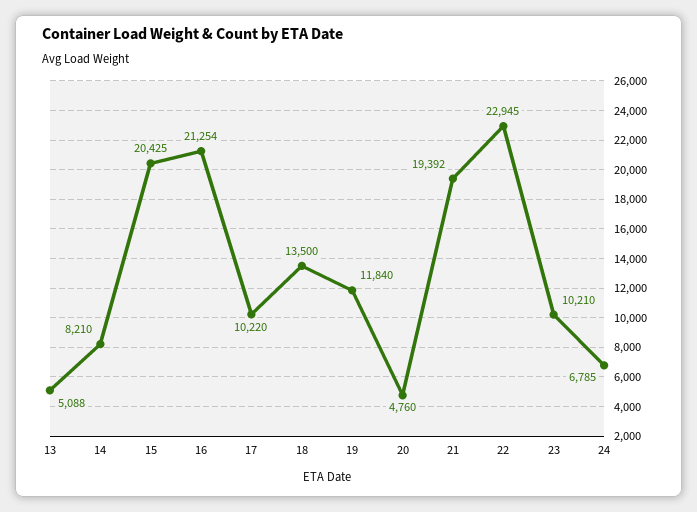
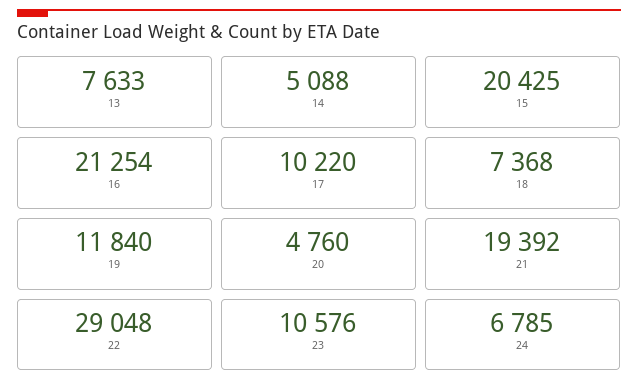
13: 5088 -> 7633
14: 8210 -> 5088
18: 13500 -> 7368
22: 22945 -> 29048
23: 10210 -> 10576

